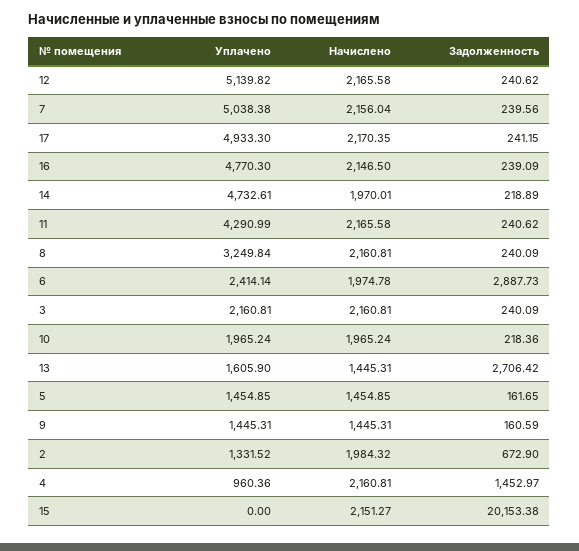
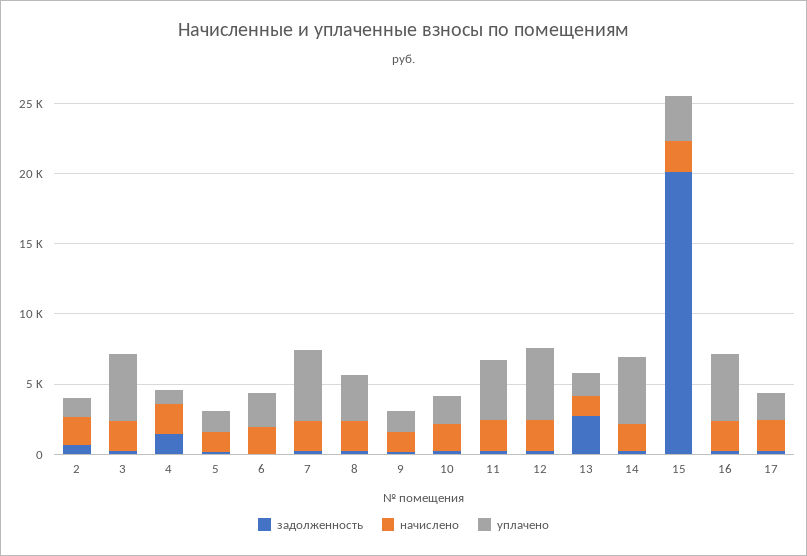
Уплачено, 17: 4933.3 -> 2000
Задолженность, 6: 2887.73 -> 0
Уплачено, 3: 2160.81 -> 5000
Уплачено, 15: 0 -> 3000

